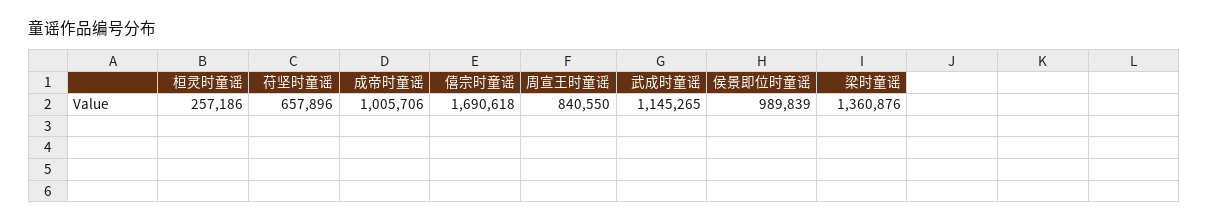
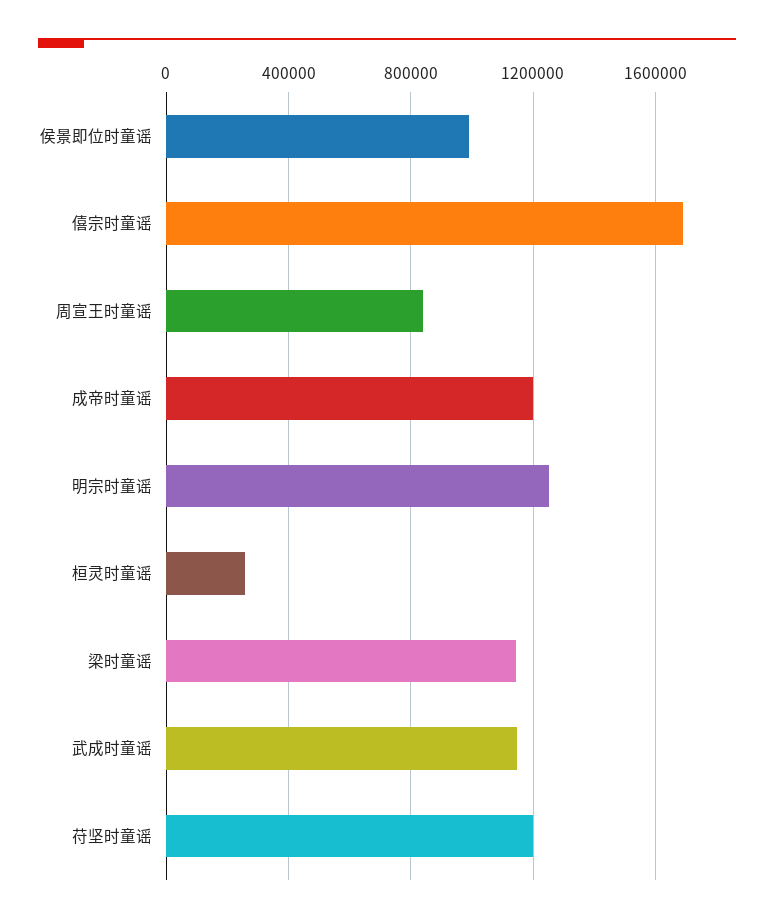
苻坚时童谣: 657896 -> 1200000
成帝时童谣: 1005706 -> 1200000
梁时童谣: 1360876 -> 1150000
明宗时童谣: none -> 1250000

